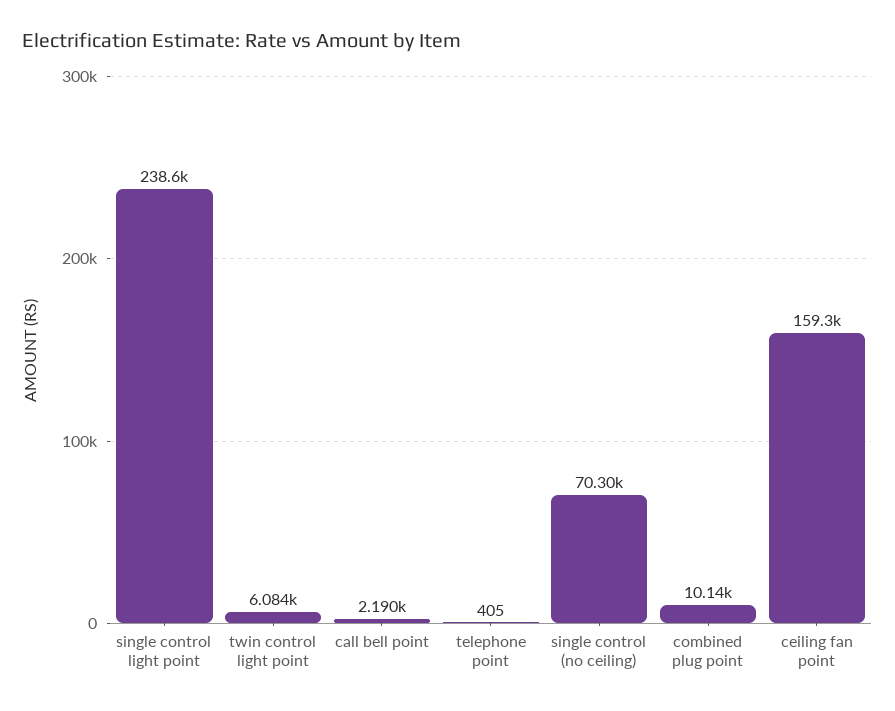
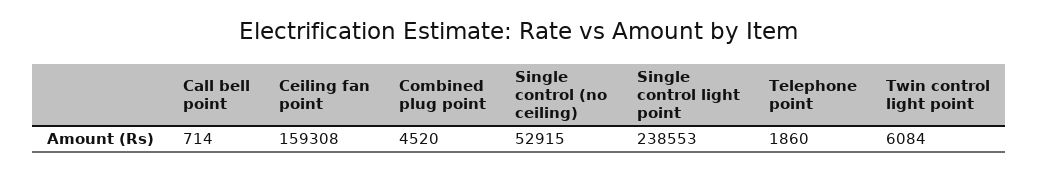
call bell point: 2190 -> 714
telephone point: 405 -> 1860
single control (no ceiling): 70300 -> 52915
combined plug point: 10140 -> 4520

